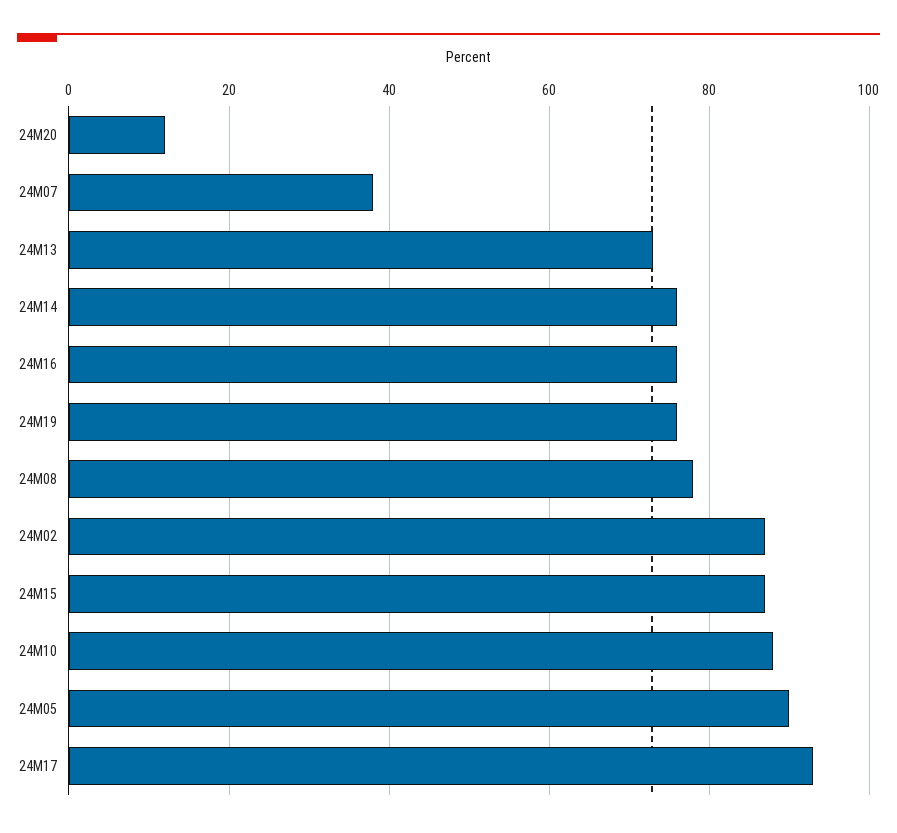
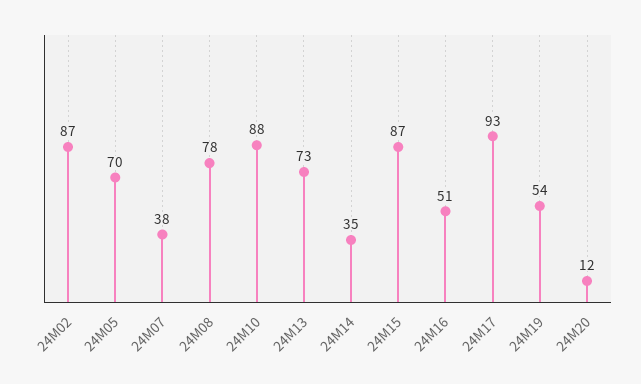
24M14: 75 -> 35
24M16: 75 -> 51
24M19: 75 -> 54
24M05: 90 -> 70

